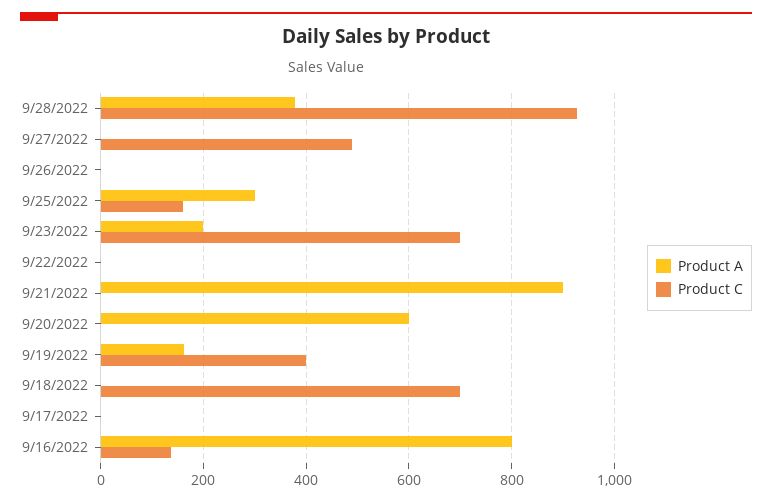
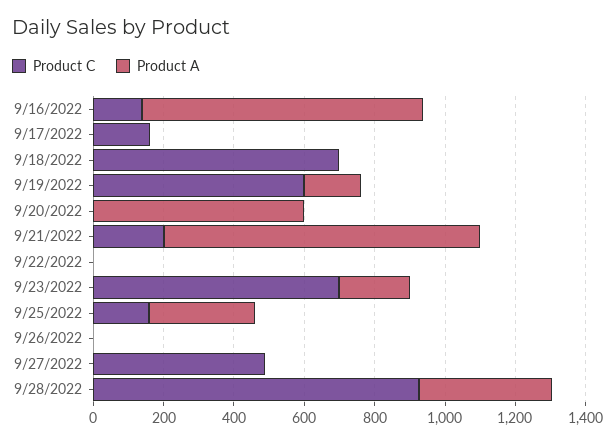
Product C, 9/21/2022: 0 -> 200
Product C, 9/19/2022: 400 -> 600
Product C, 9/17/2022: 0 -> 150

